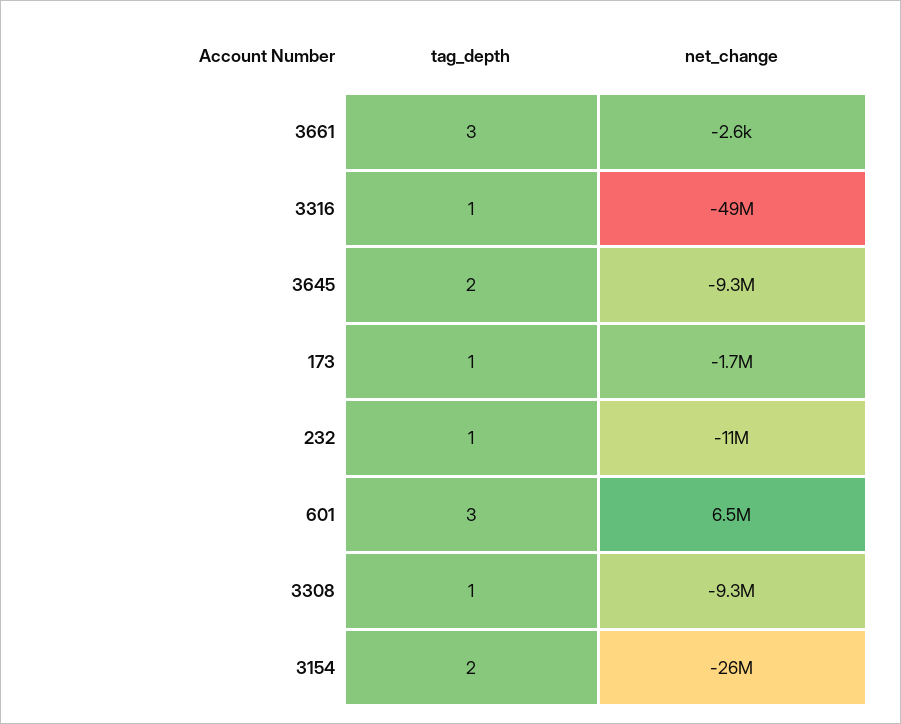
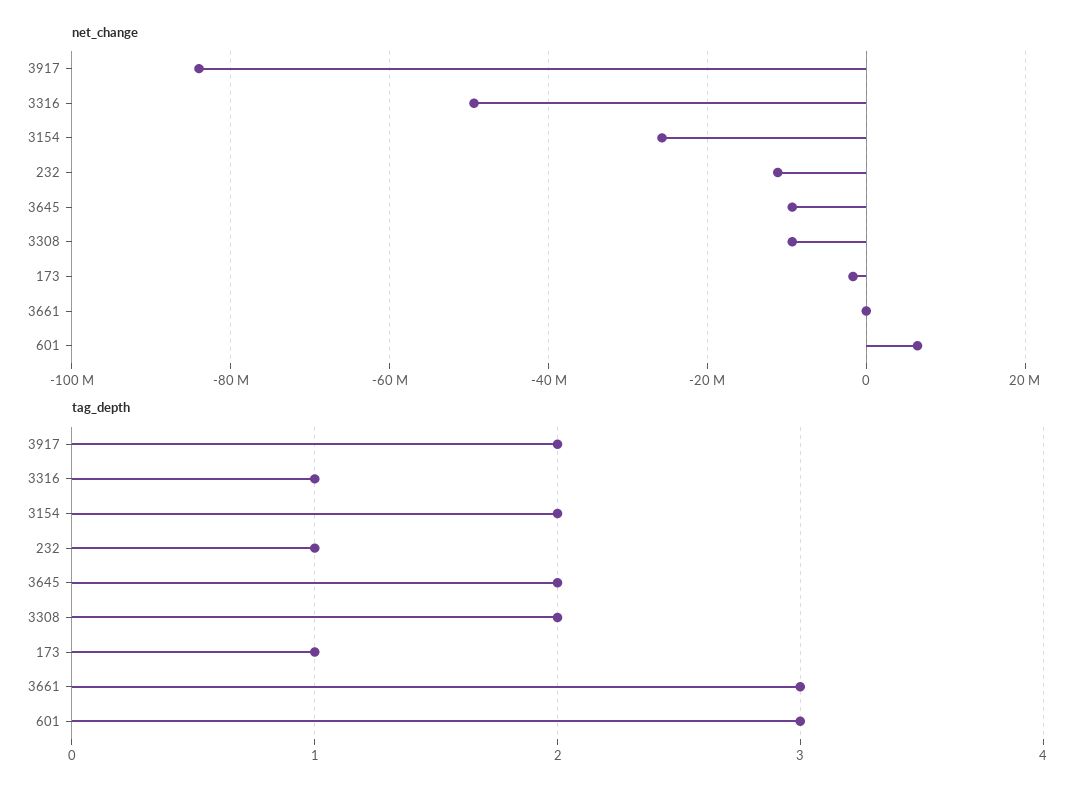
tag_depth, 3308: 1 -> 2
net_change, 3917: none -> -84000000
tag_depth, 3917: none -> 2

